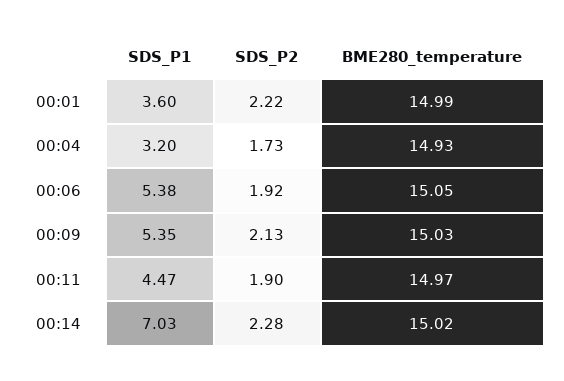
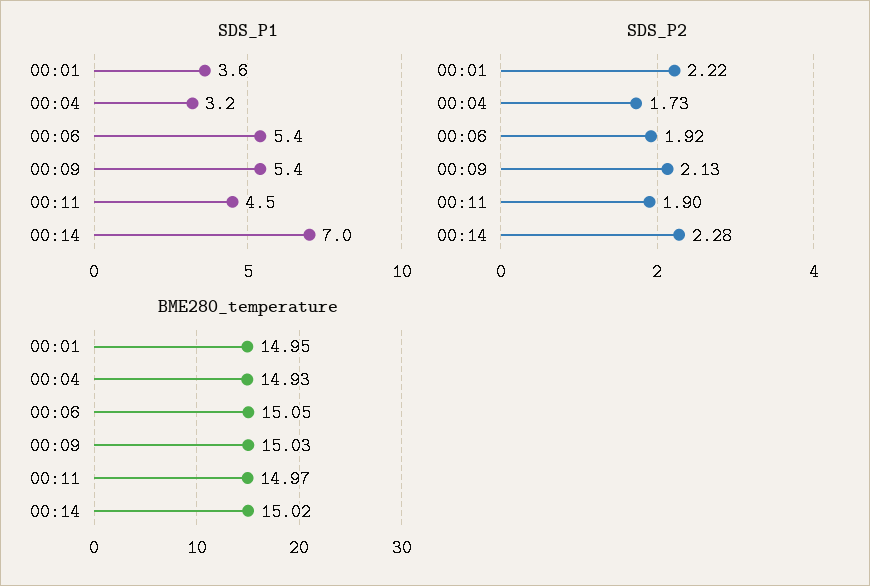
BME280_temperature, 00:01: 14.99 -> 14.95

